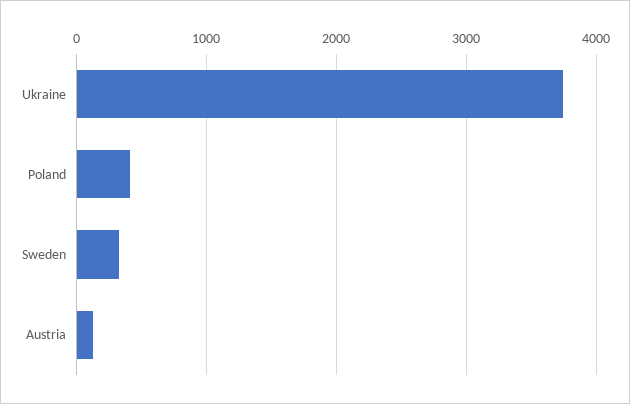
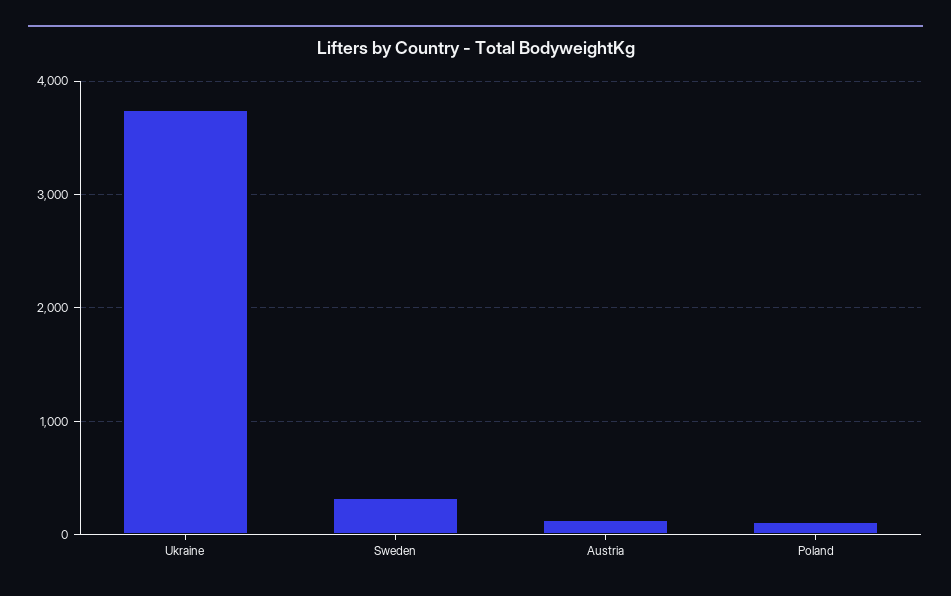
Poland: 400 -> 100

